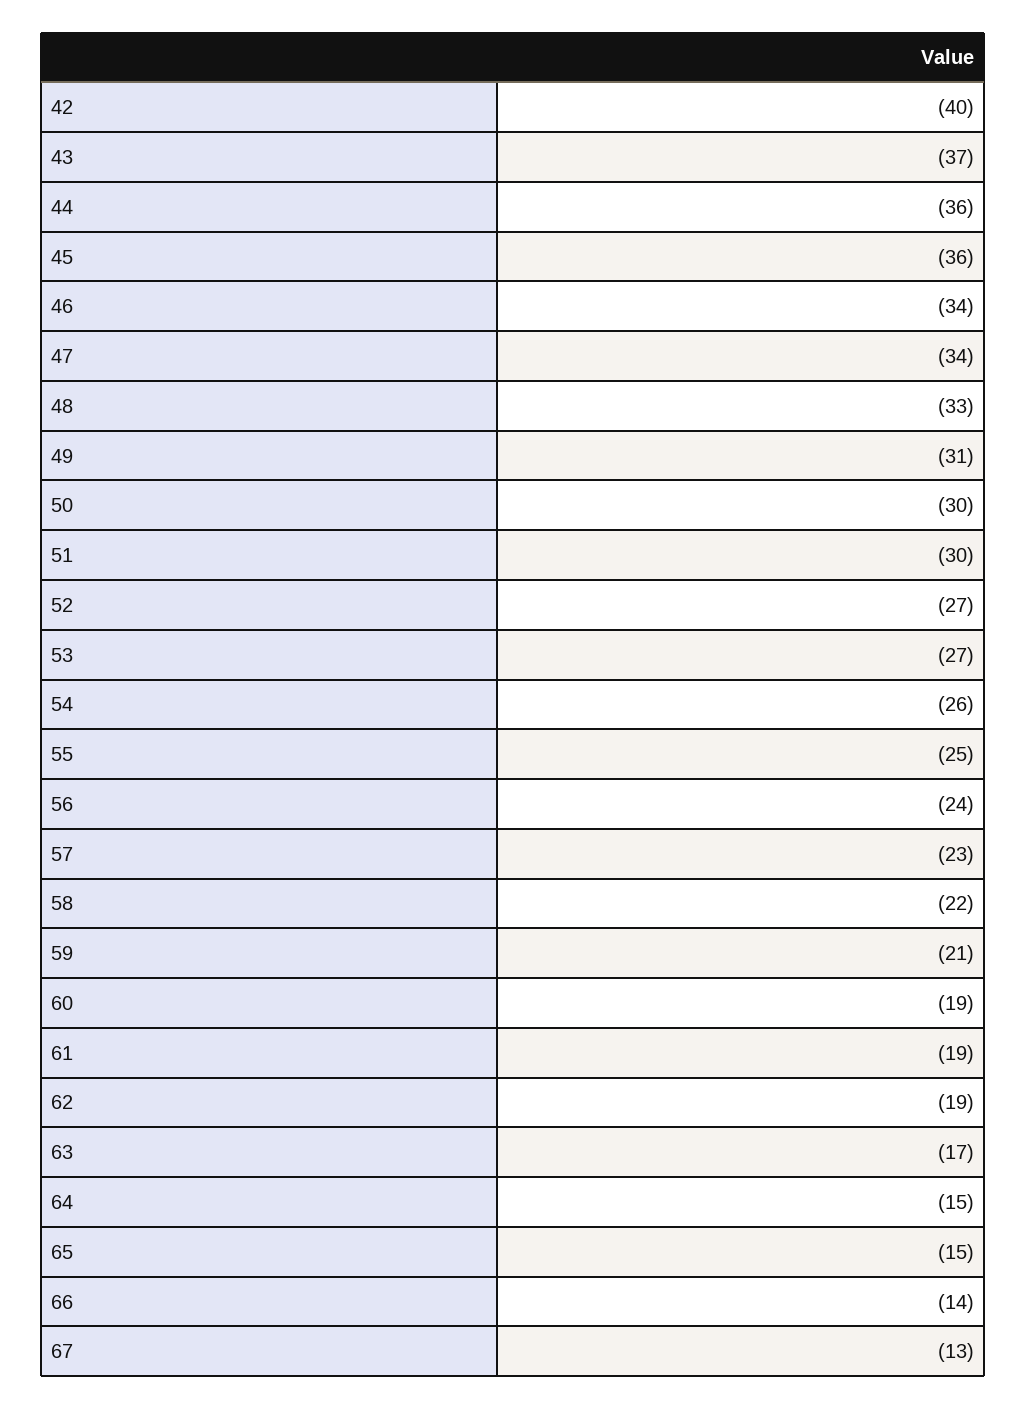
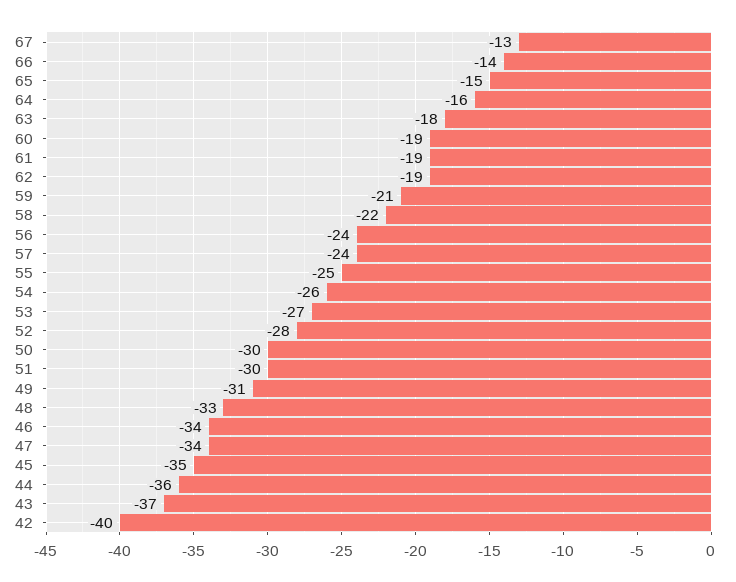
45: -36 -> -35
52: -27 -> -28
57: -23 -> -24
63: -17 -> -18
64: -15 -> -16

